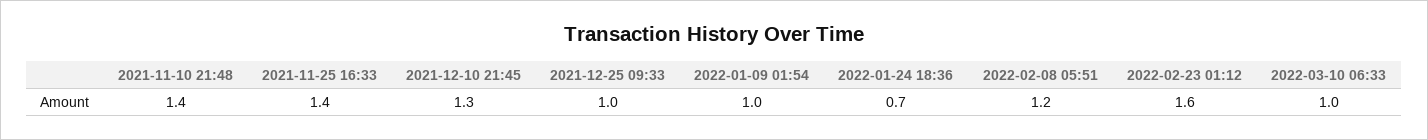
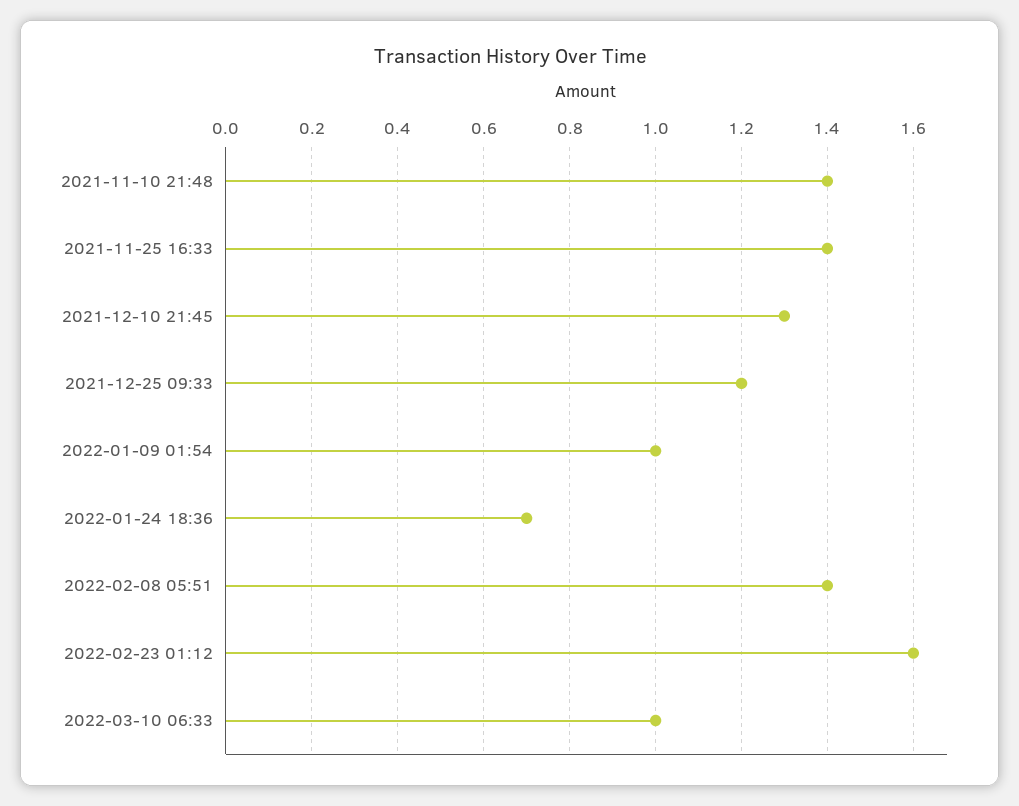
2021-12-25 09:33: 1 -> 1.2
2022-02-08 05:51: 1.2 -> 1.4

